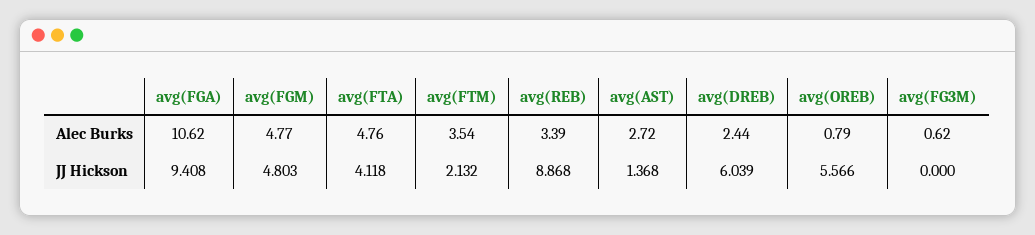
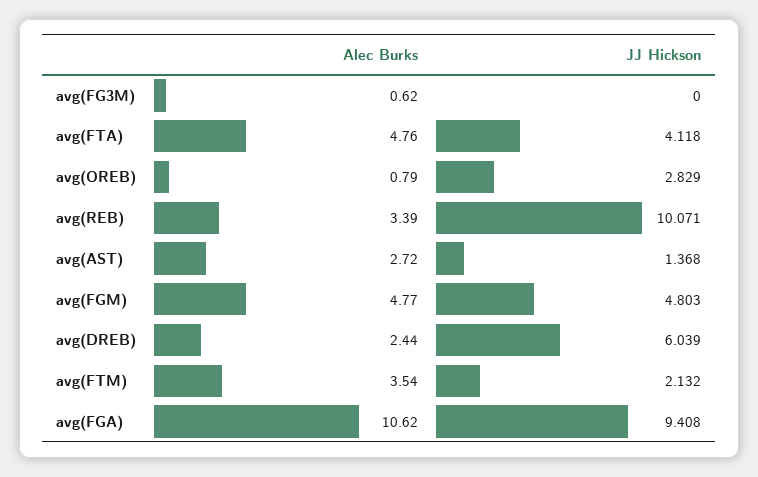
avg(REB), JJ Hickson: 8.868 -> 10.071
avg(OREB), JJ Hickson: 5.566 -> 2.829

